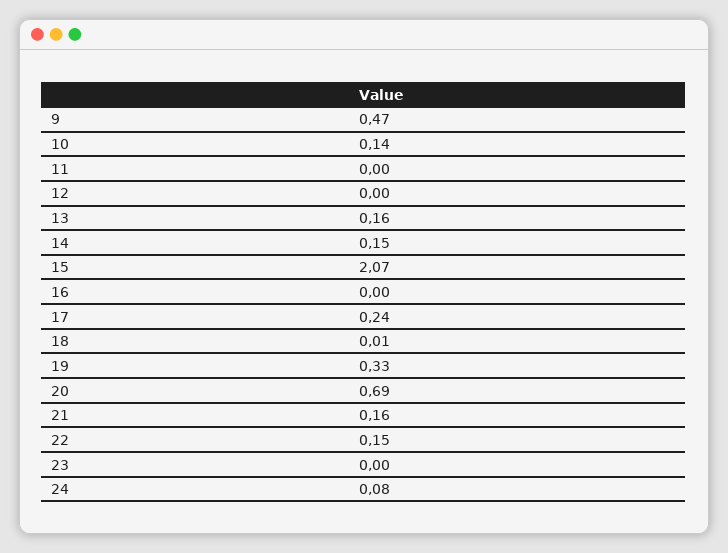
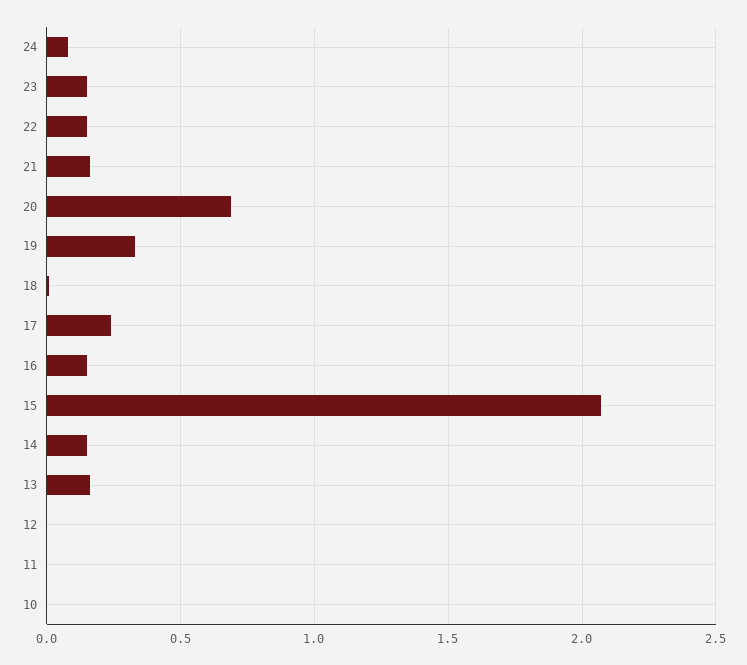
9: 0.47 -> none
10: 0.14 -> 0
16: 0 -> 0.15
23: 0 -> 0.15

